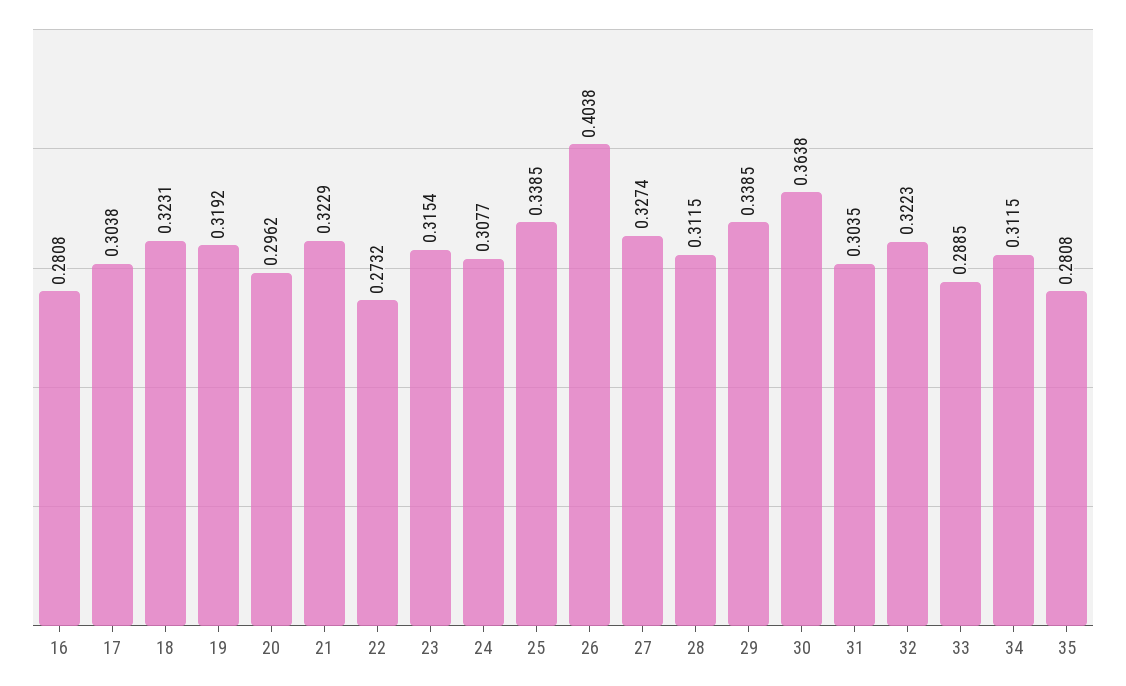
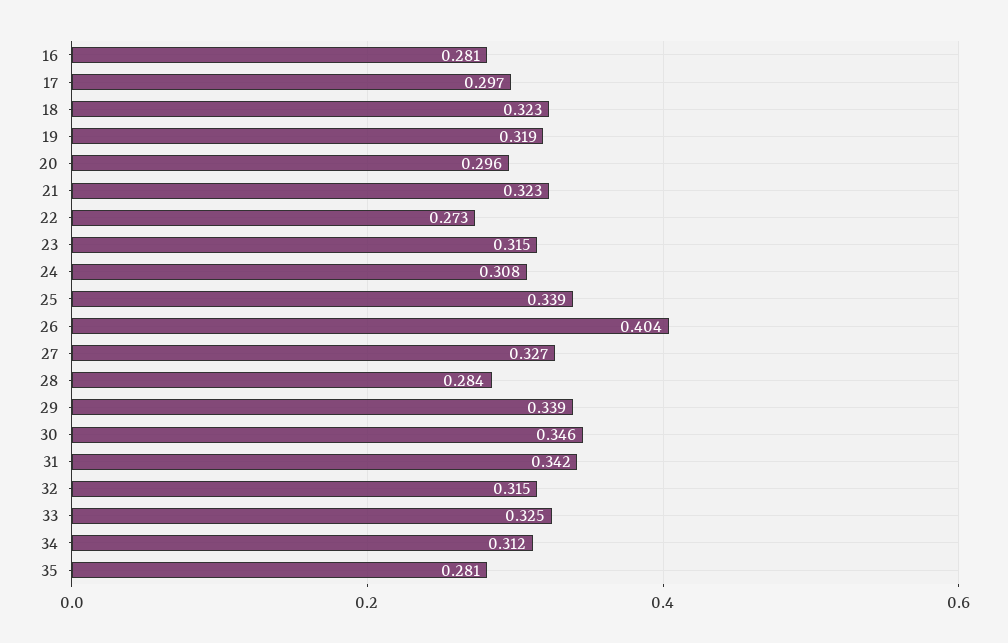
17: 0.3038 -> 0.297
28: 0.3115 -> 0.284
30: 0.3638 -> 0.346
31: 0.3035 -> 0.342
32: 0.3223 -> 0.315
33: 0.2885 -> 0.325

